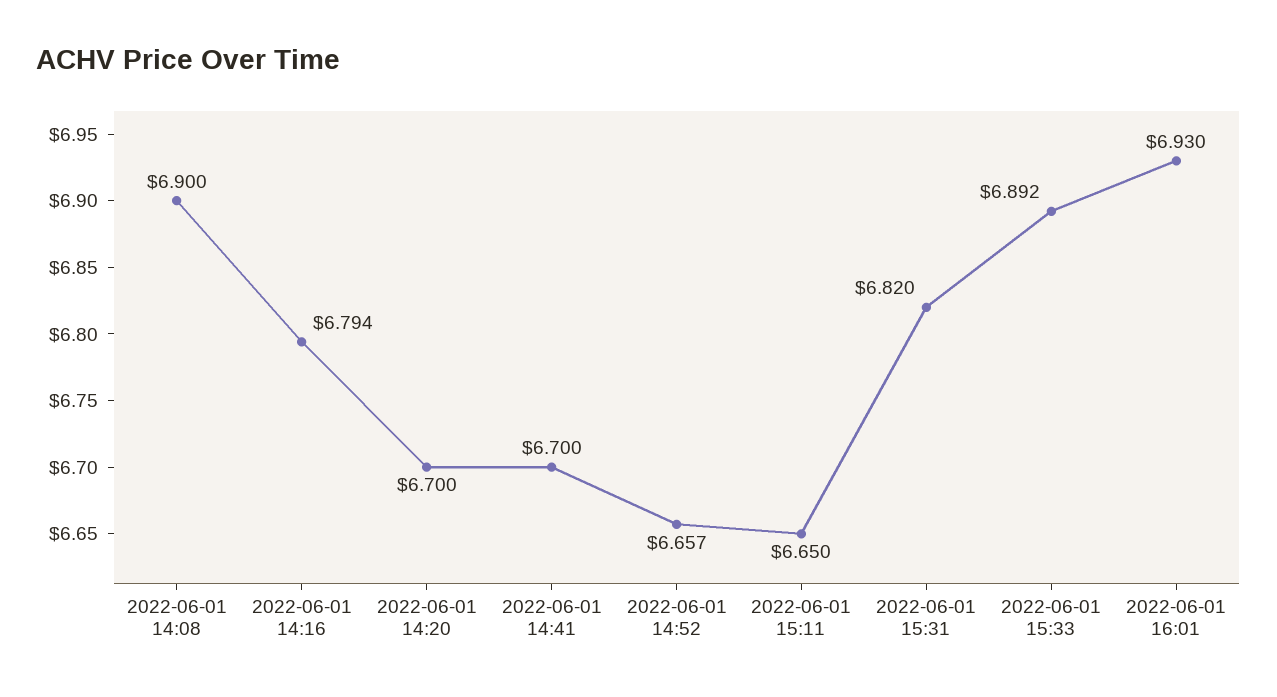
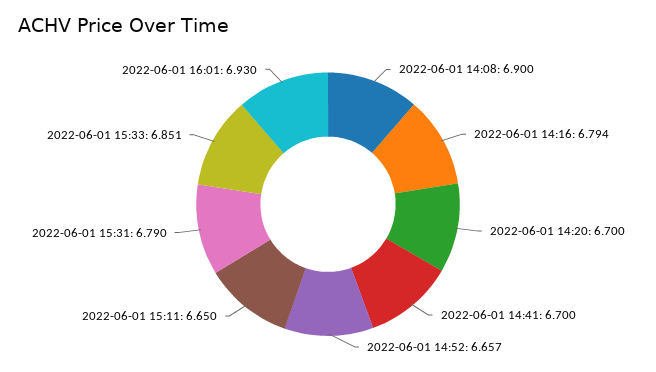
2022-06-01 15:31: 6.82 -> 6.79
2022-06-01 15:33: 6.892 -> 6.851

